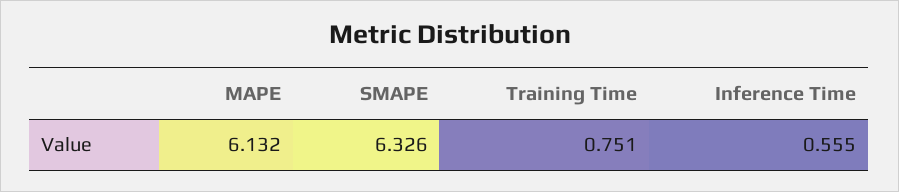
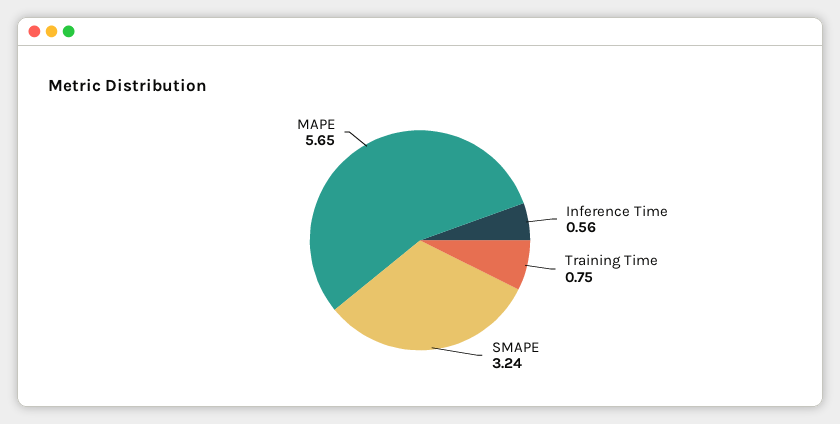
MAPE: 6.132 -> 5.65
SMAPE: 6.326 -> 3.24

